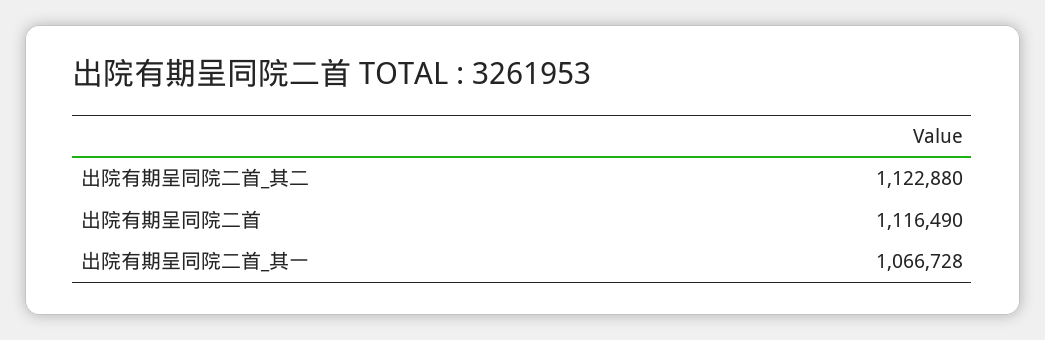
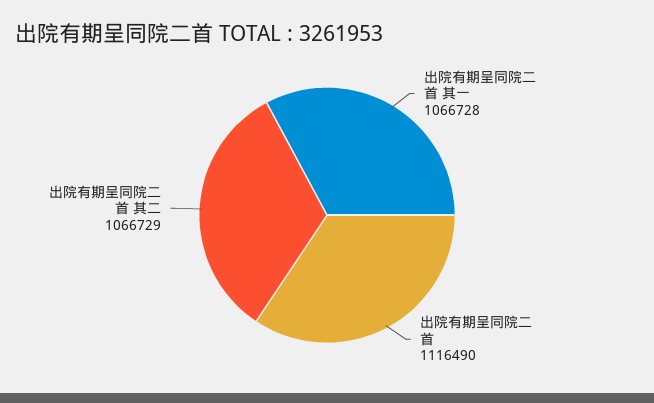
出院有期呈同院二首_其二: 1122880 -> 1066729

